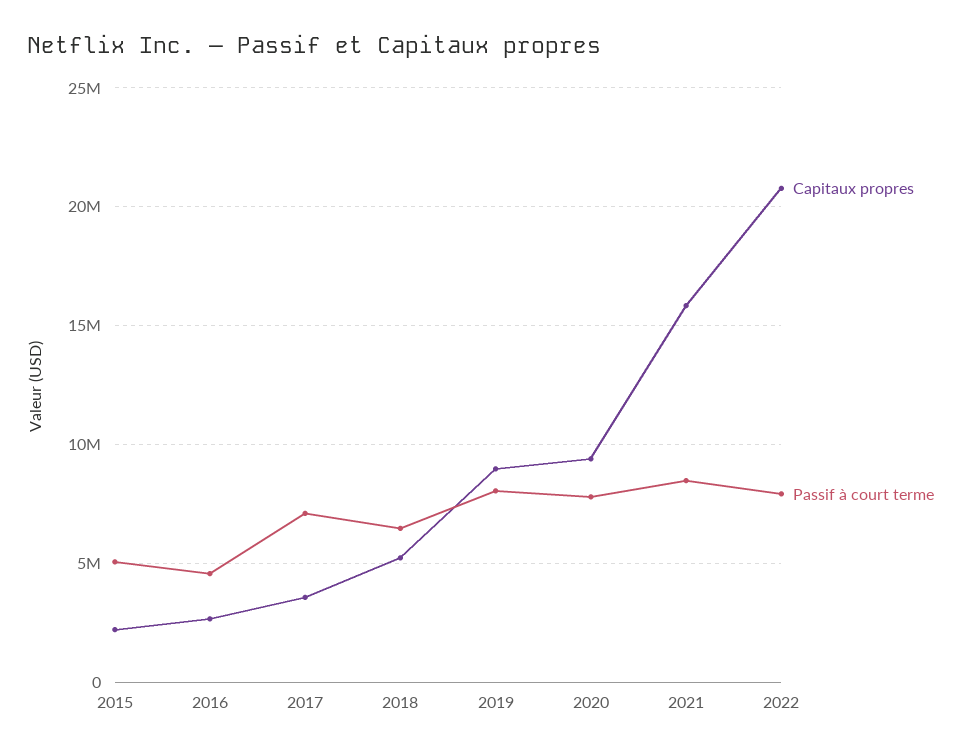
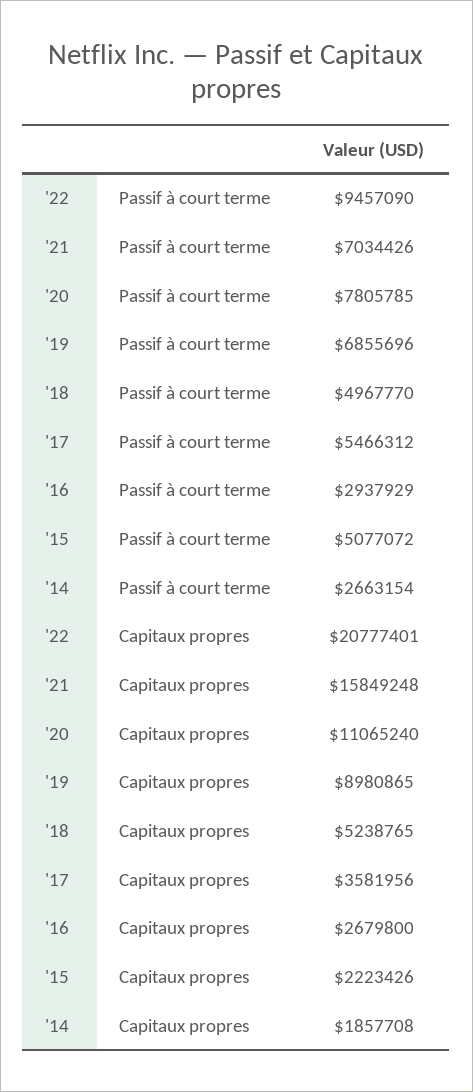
Passif à court terme, 2016: 4500000 -> 2937929
Passif à court terme, 2017: 7000000 -> 5466312
Passif à court terme, 2018: 6500000 -> 4967770
Passif à court terme, 2019: 8000000 -> 6855696
Capitaux propres, 2020: 9500000 -> 11065240
Passif à court terme, 2021: 8500000 -> 7034426
Passif à court terme, 2022: 8000000 -> 9457090
Passif à court terme, '14: none -> 2663154
Capitaux propres, '14: none -> 1857708

